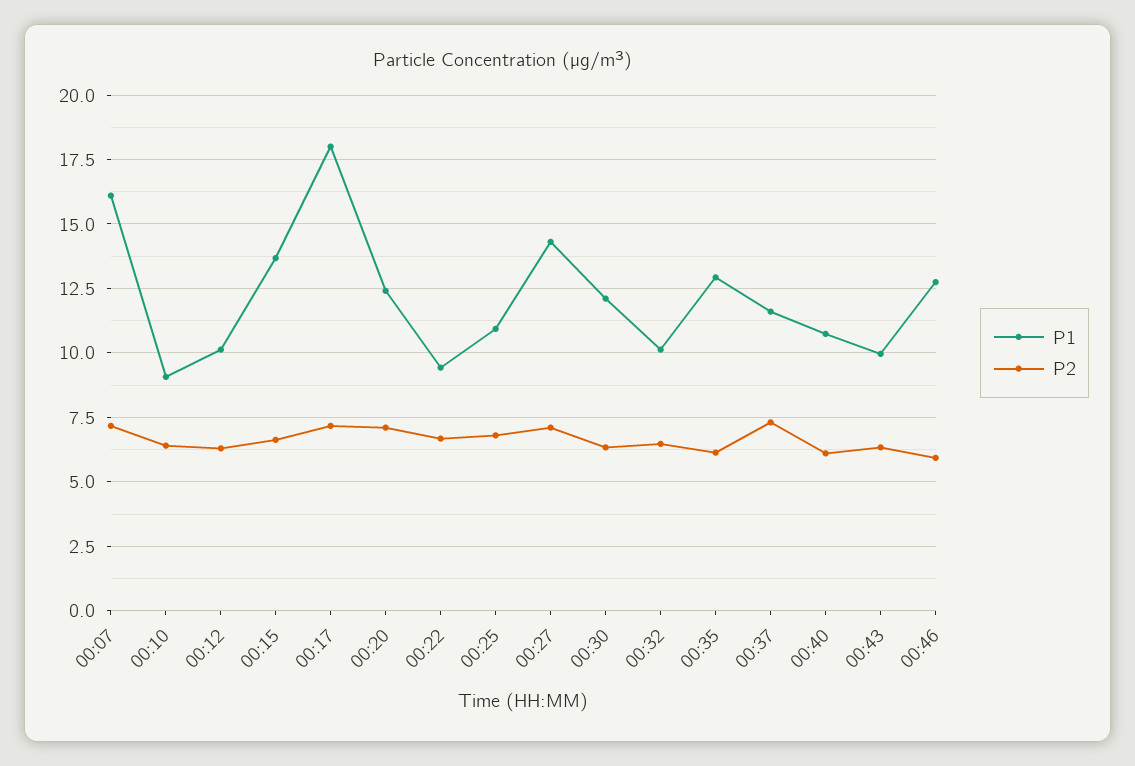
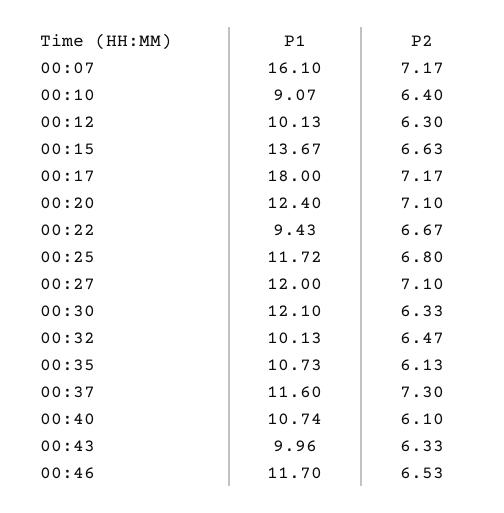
P1, 00:25: 11 -> 11.72
P1, 00:27: 14.25 -> 12
P1, 00:35: 13 -> 10.73
P1, 00:46: 12.75 -> 11.7
P2, 00:46: 6 -> 6.53

